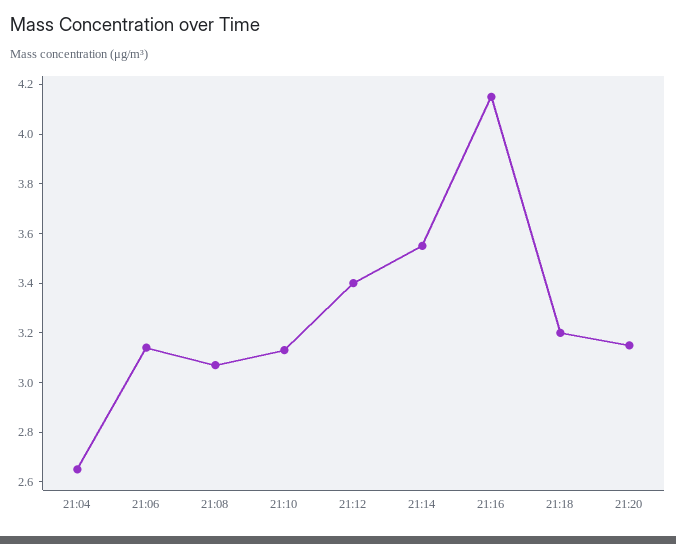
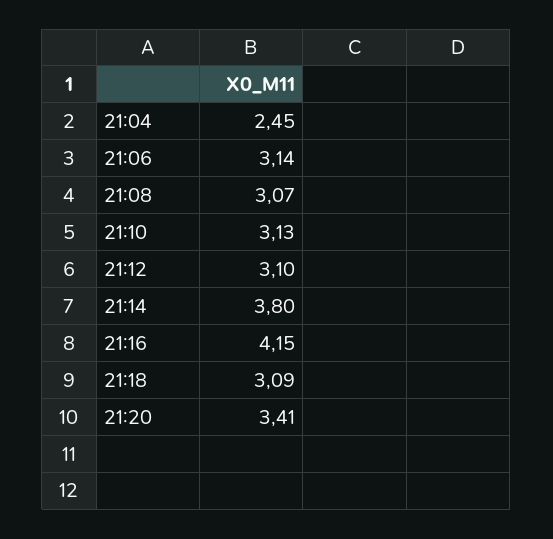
21:04: 2.65 -> 2.45
21:12: 3.4 -> 3.1
21:14: 3.55 -> 3.8
21:18: 3.2 -> 3.09
21:20: 3.15 -> 3.41

